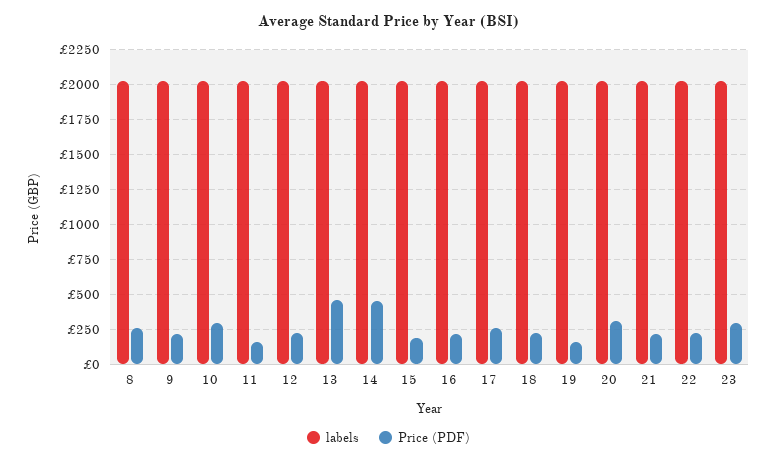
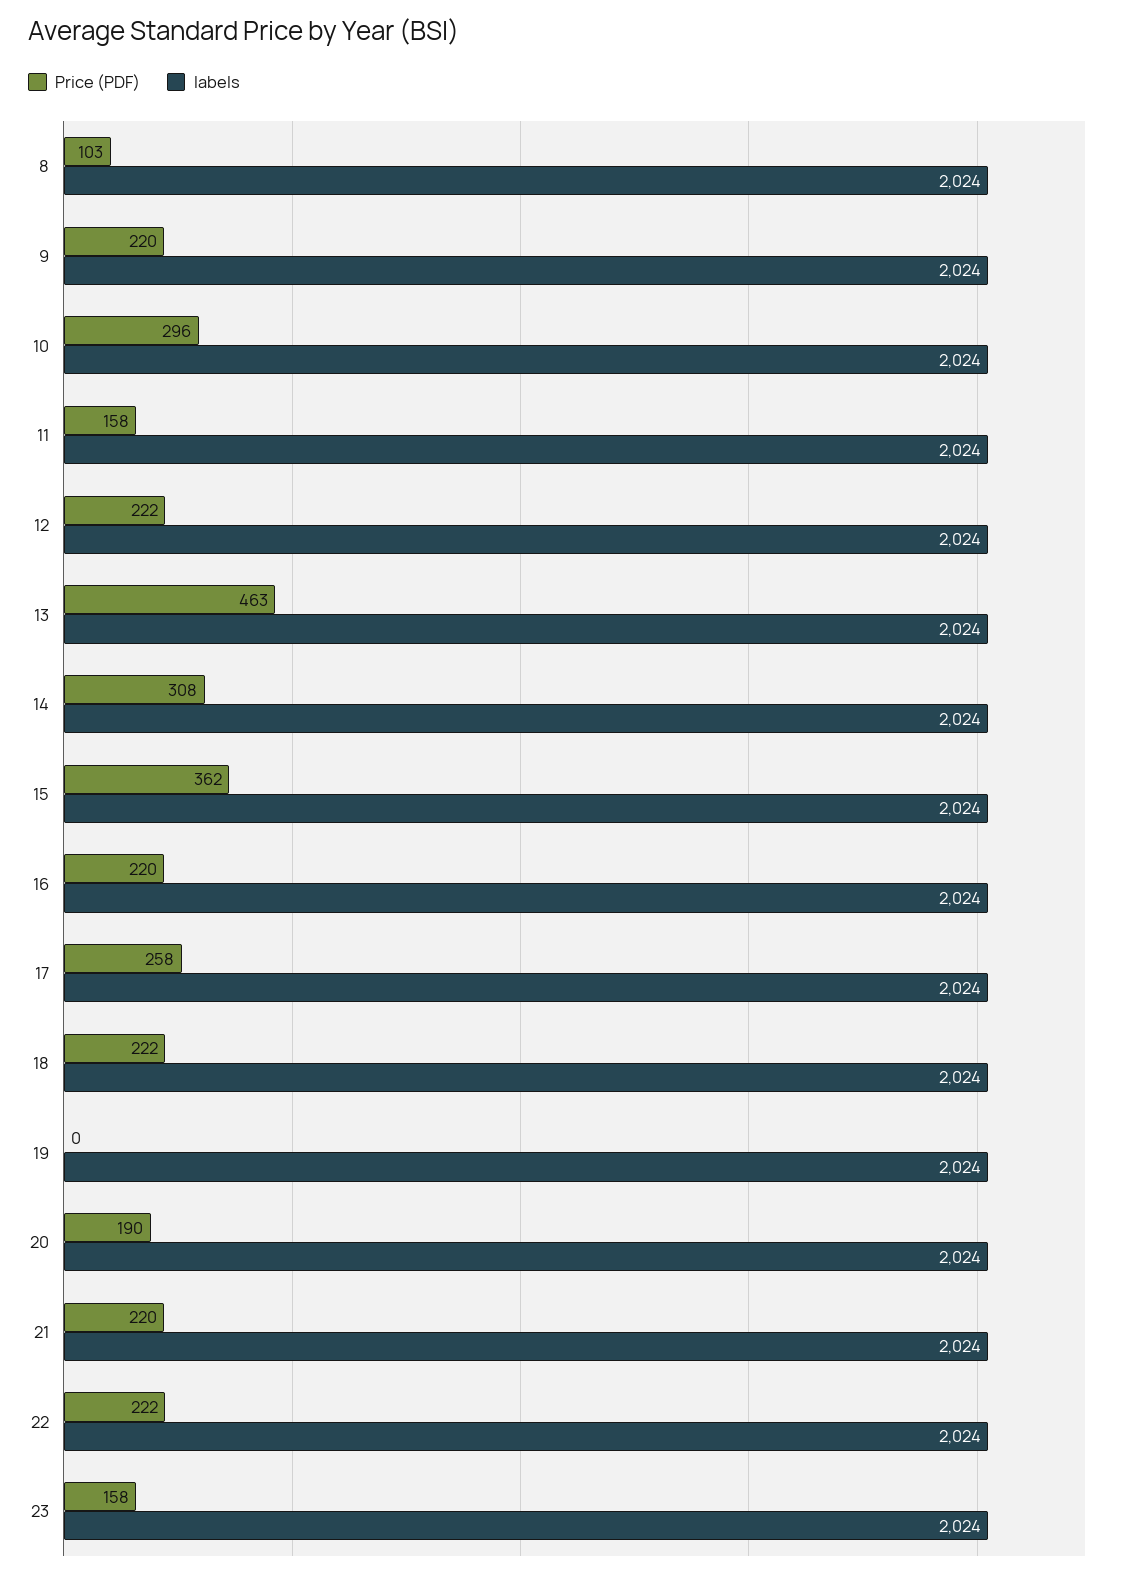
Price (PDF), 8: 250 -> 103
Price (PDF), 14: 450 -> 308
Price (PDF), 15: 200 -> 362
Price (PDF), 19: 150 -> 0
Price (PDF), 20: 300 -> 190
Price (PDF), 23: 300 -> 158

